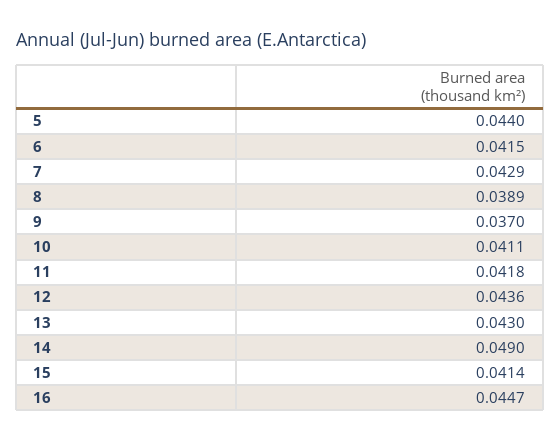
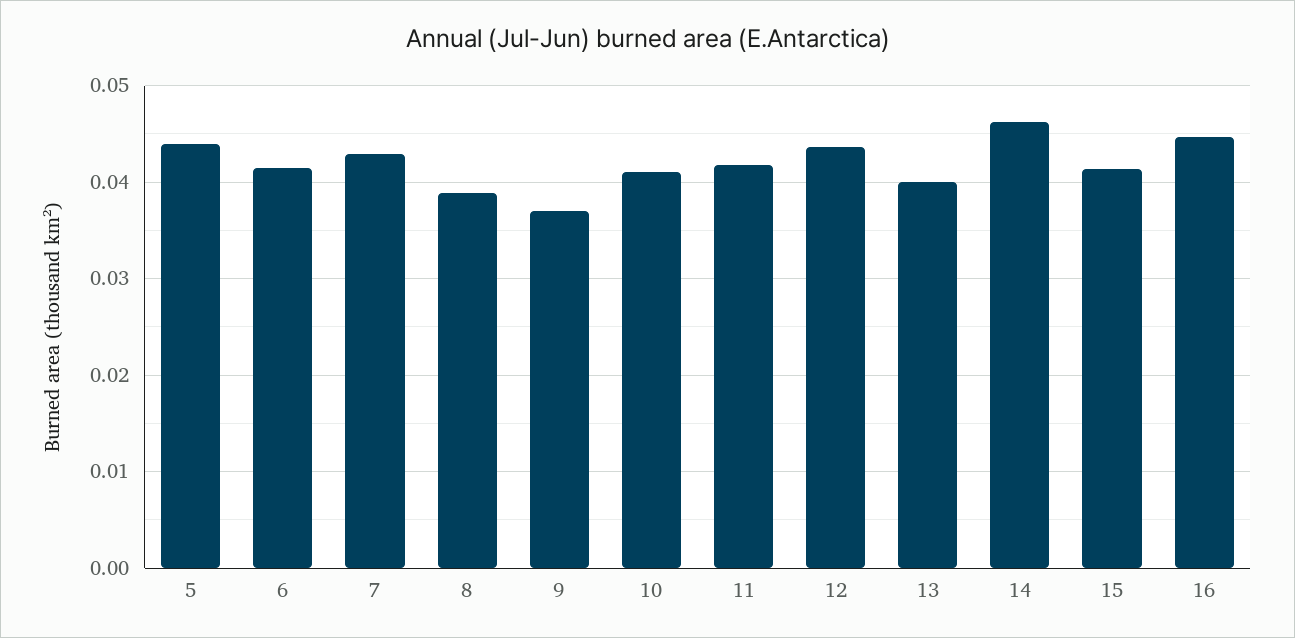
13: 0.043 -> 0.04
14: 0.049 -> 0.046

